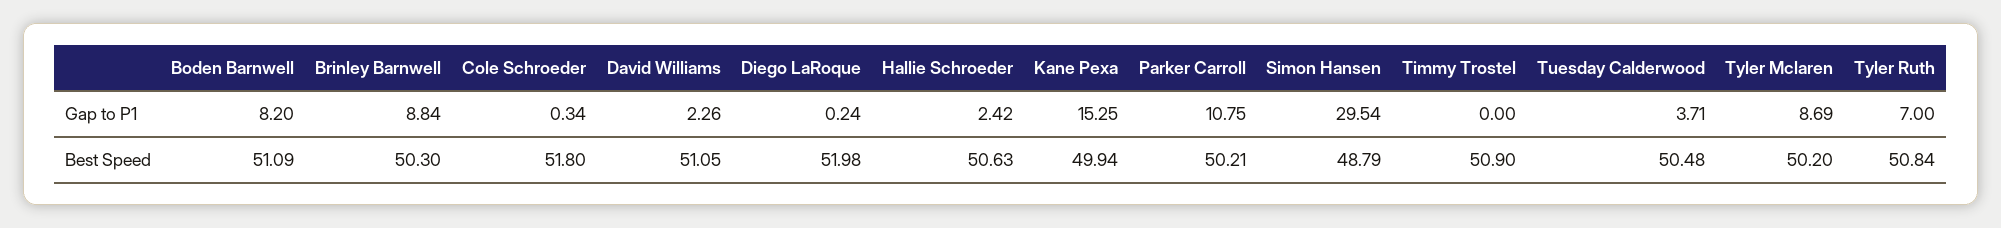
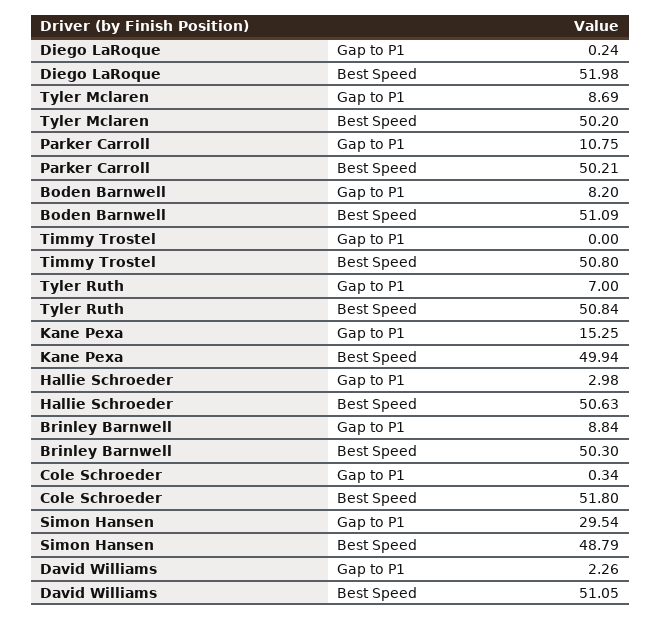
Hallie Schroeder, Gap to P1: 2.42 -> 2.98
Tuesday Calderwood, Gap to P1: 3.71 -> none
Timmy Trostel, Best Speed: 50.9 -> 50.8
Tuesday Calderwood, Best Speed: 50.48 -> none

